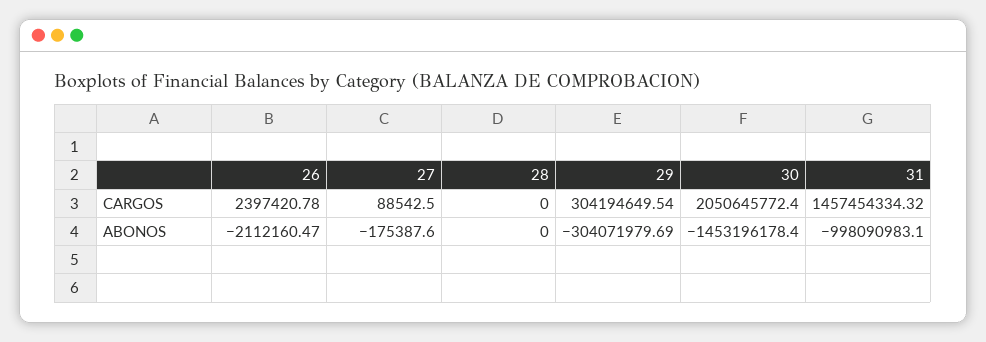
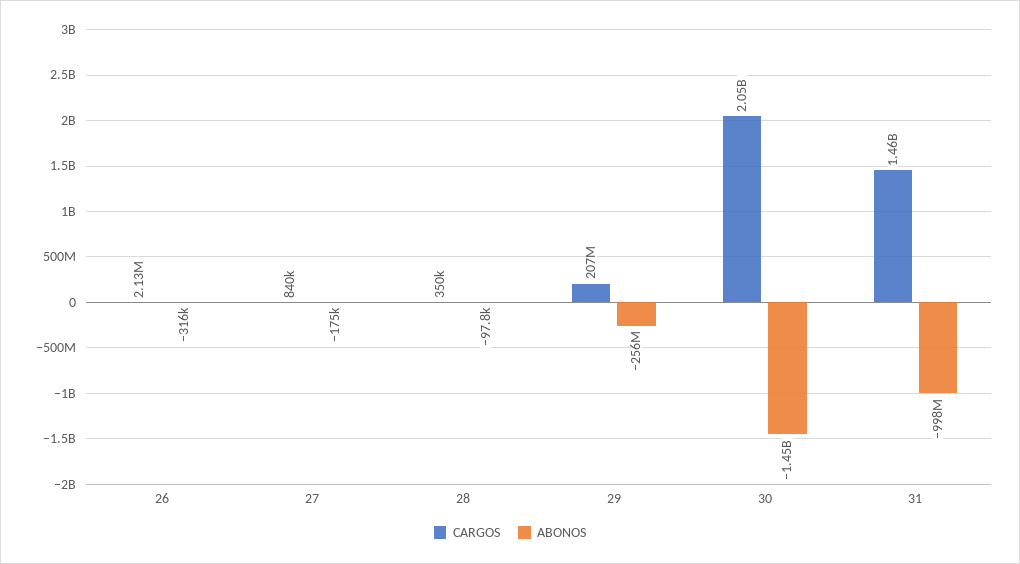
CARGOS, 26: 2397420.78 -> 2130000
CARGOS, 27: 88542.5 -> 840000
CARGOS, 28: 0 -> 350000
CARGOS, 29: 304194649.54 -> 207000000
ABONOS, 26: -2112160.47 -> -316000
ABONOS, 28: 0 -> -97800
ABONOS, 29: -304071979.69 -> -256000000

